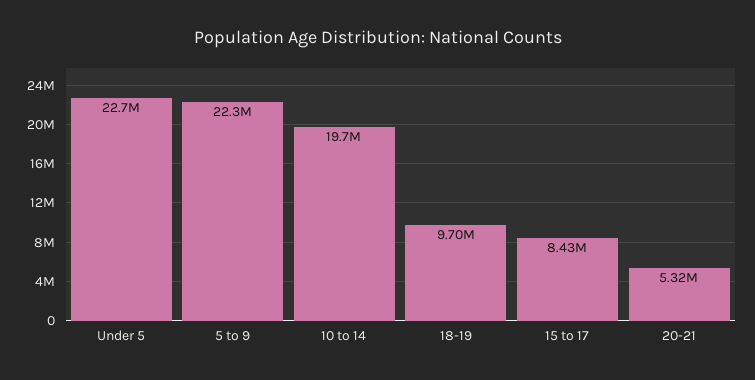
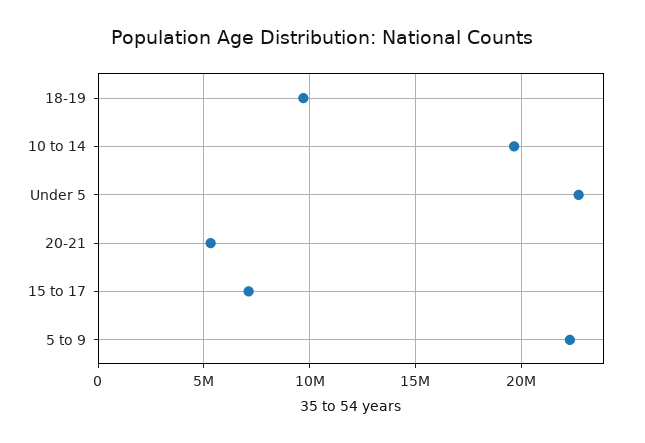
15 to 17: 8430000 -> 7000000

